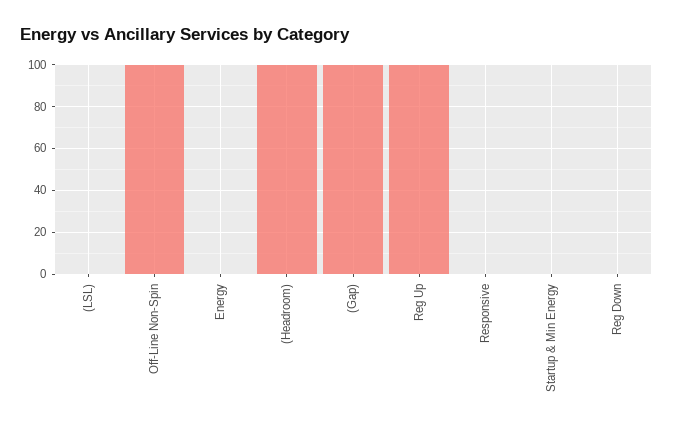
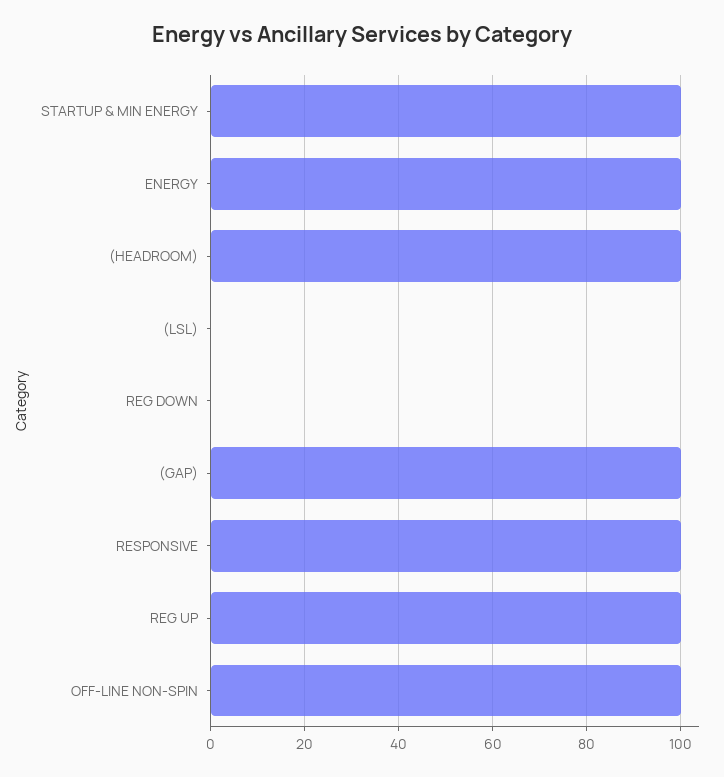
Energy: 0 -> 100
Responsive: 0 -> 100
Startup & Min Energy: 0 -> 100

